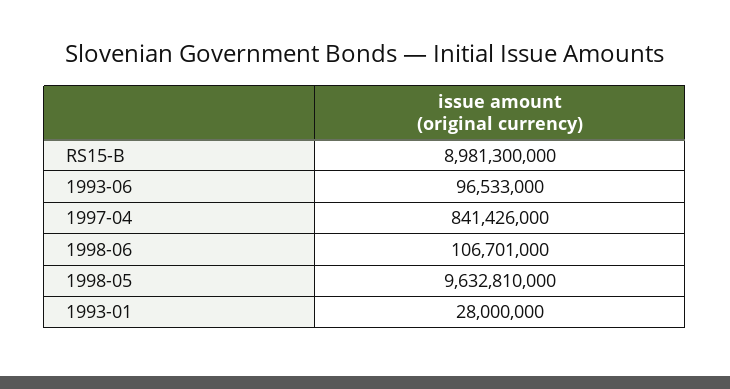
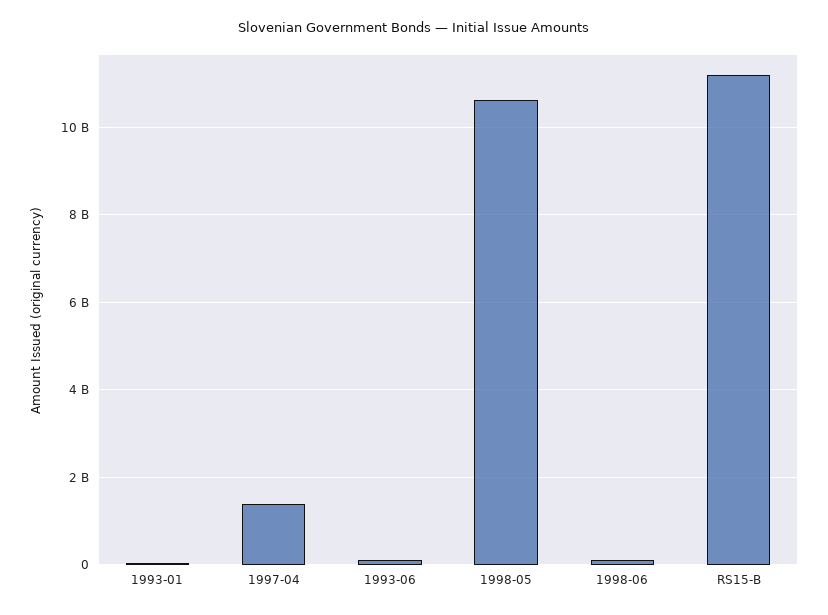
RS15-B: 8981300000 -> 11200000000
1997-04: 841426000 -> 1400000000
1998-05: 9632810000 -> 10600000000

